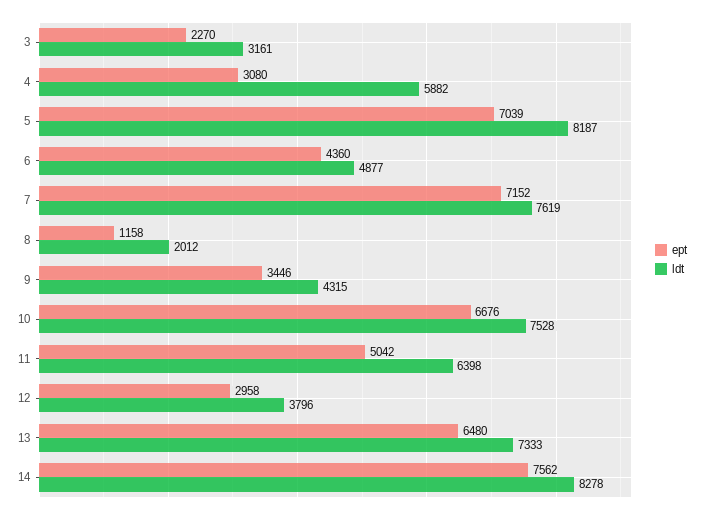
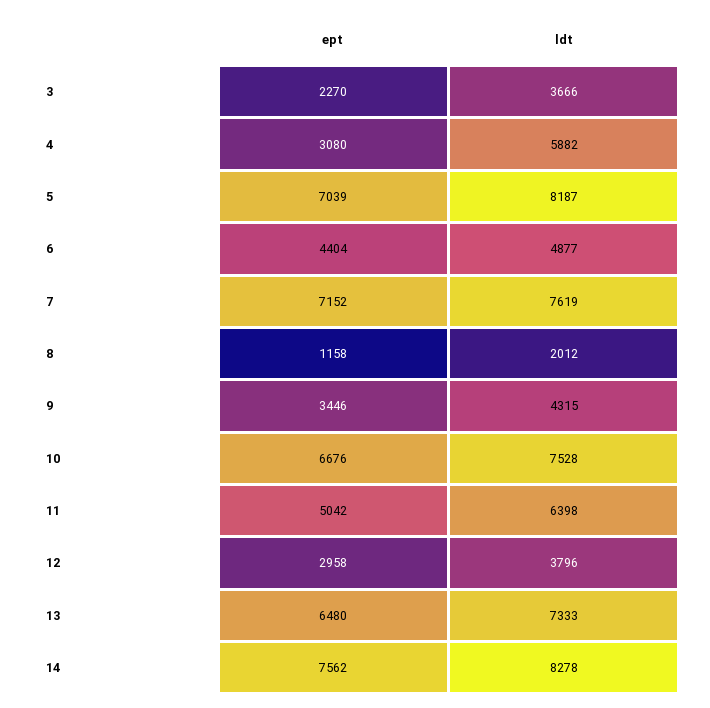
ldt, 3: 3161 -> 3666
ept, 6: 4360 -> 4404

